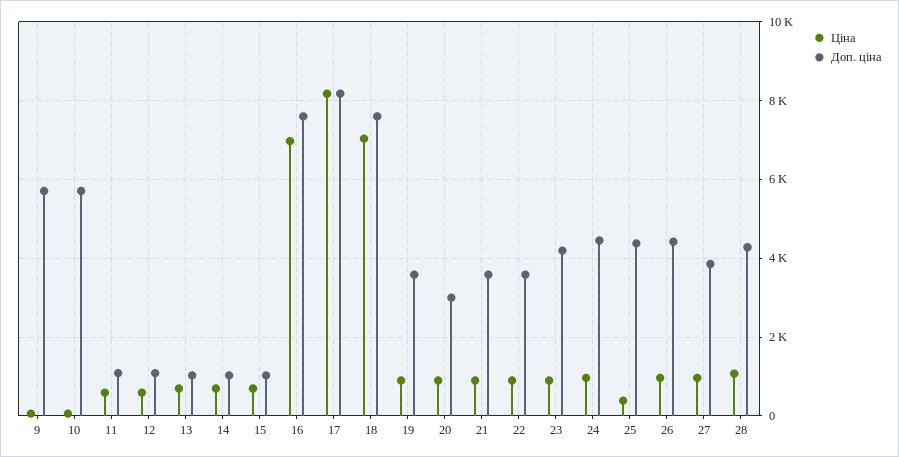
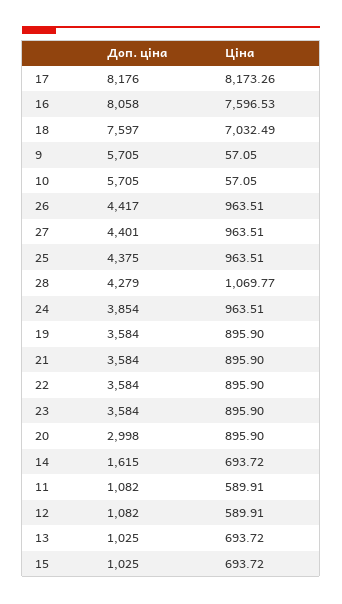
Доп. ціна, 14: 1000 -> 1615
Ціна, 16: 7000 -> 7596.53
Доп. ціна, 16: 7600 -> 8058
Доп. ціна, 23: 4200 -> 3584
Доп. ціна, 24: 4400 -> 3854
Ціна, 25: 400 -> 963.51
Доп. ціна, 27: 3800 -> 4401

